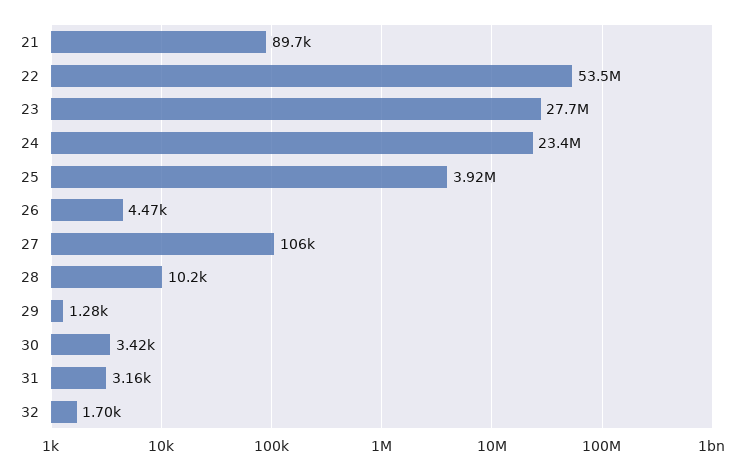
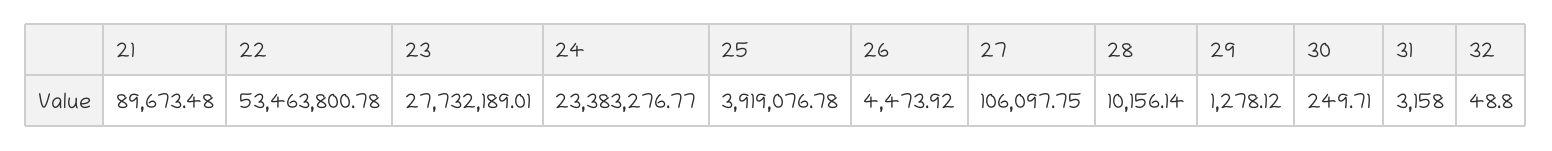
30: 3420 -> 249.71
32: 1700 -> 48.8

